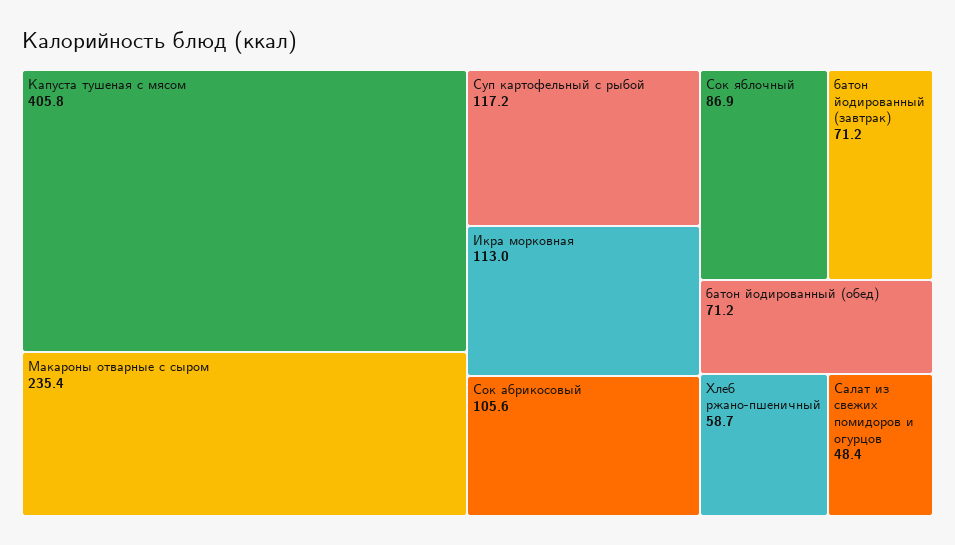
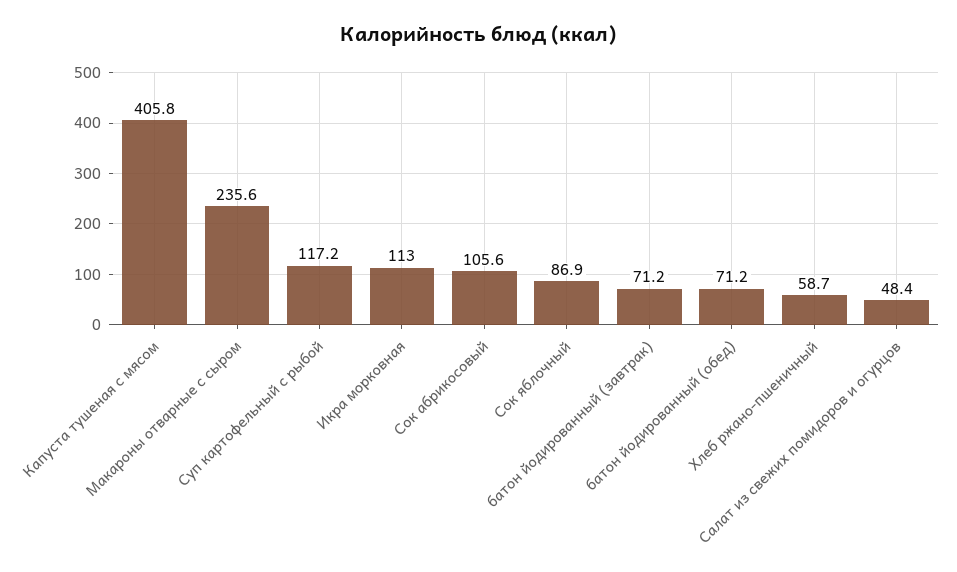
Макароны отварные с сыром: 235.4 -> 235.6

